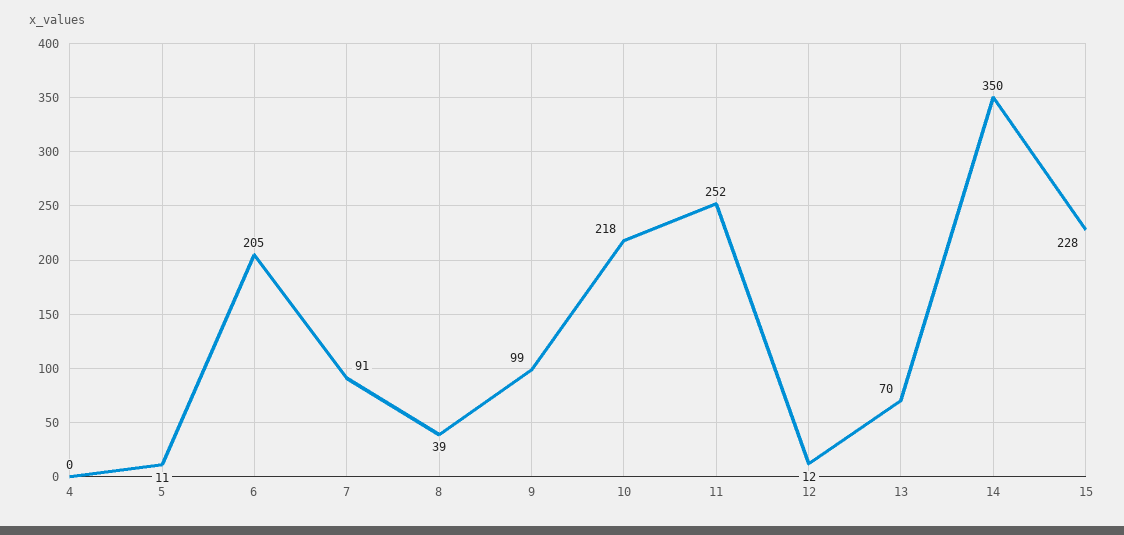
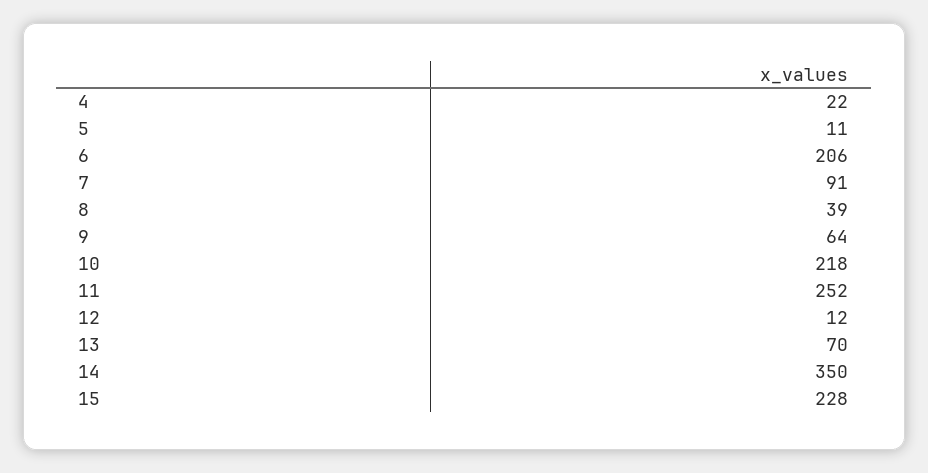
4: 0 -> 22
6: 205 -> 206
9: 99 -> 64

